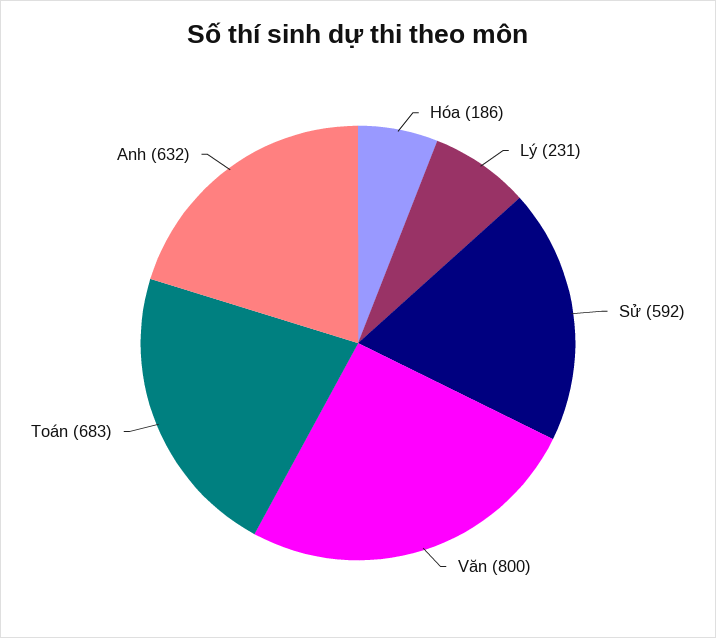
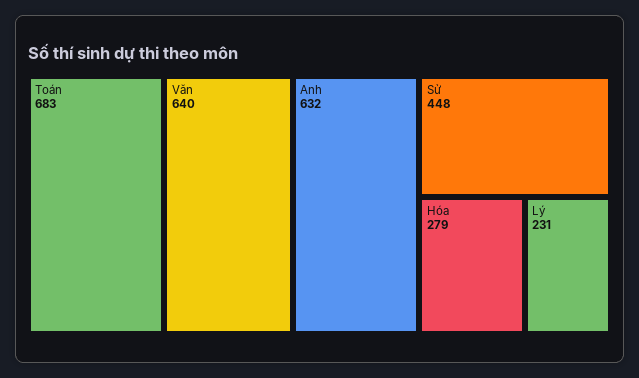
Hóa: 186 -> 279
Sử: 592 -> 448
Văn: 800 -> 640

